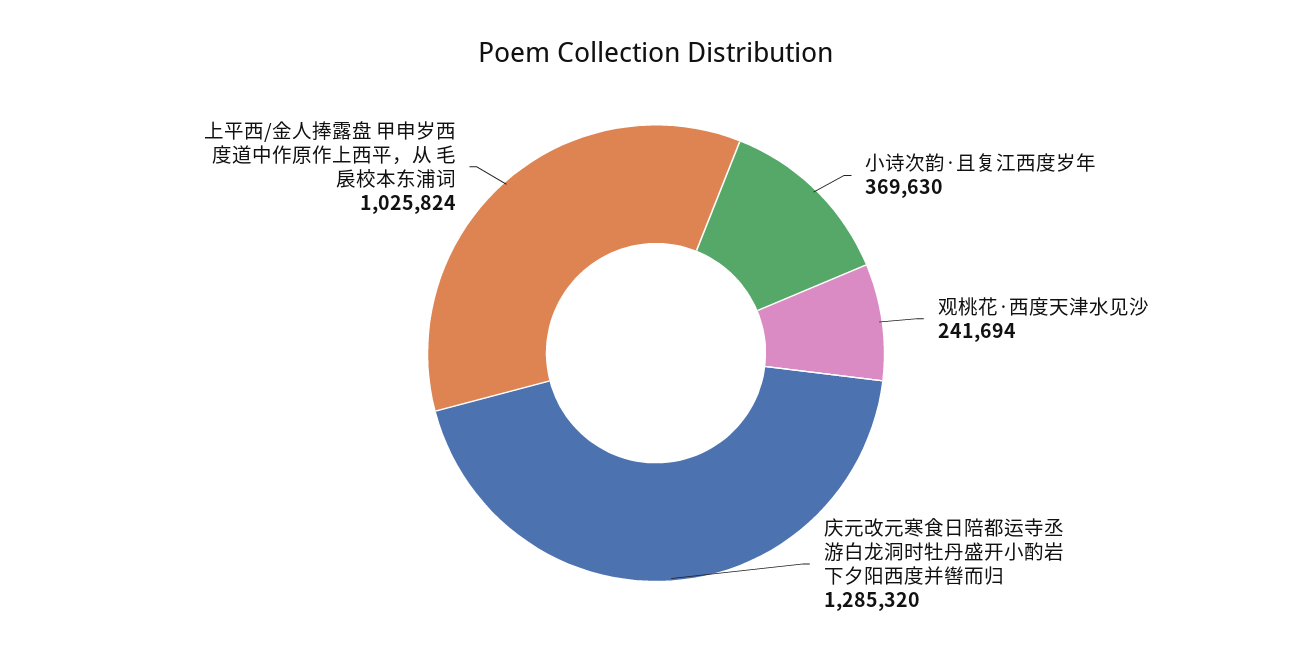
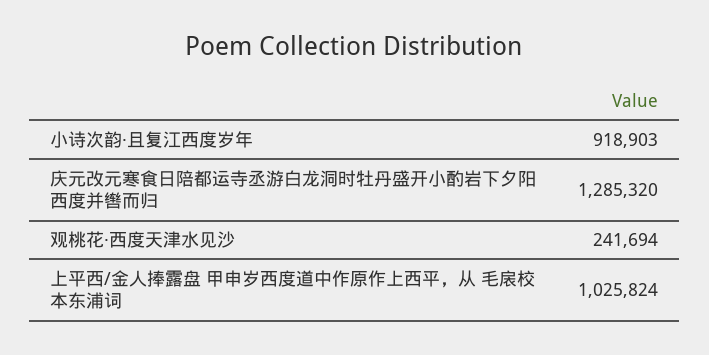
小诗次韵·且复江西度岁年: 369630 -> 918903

